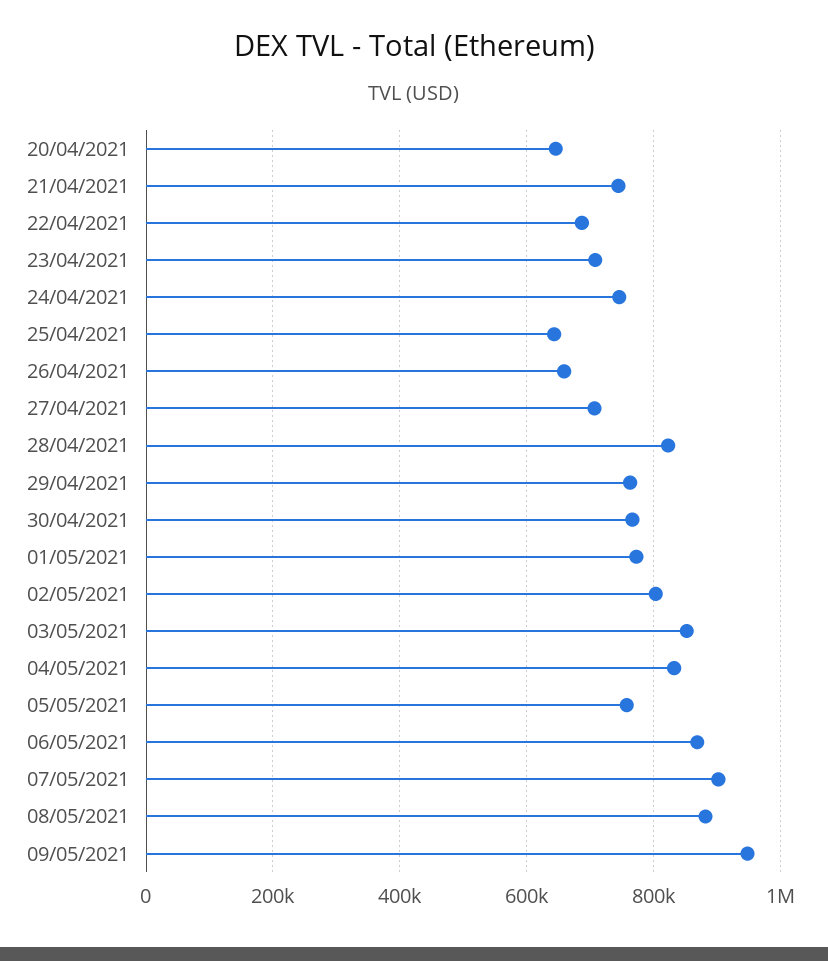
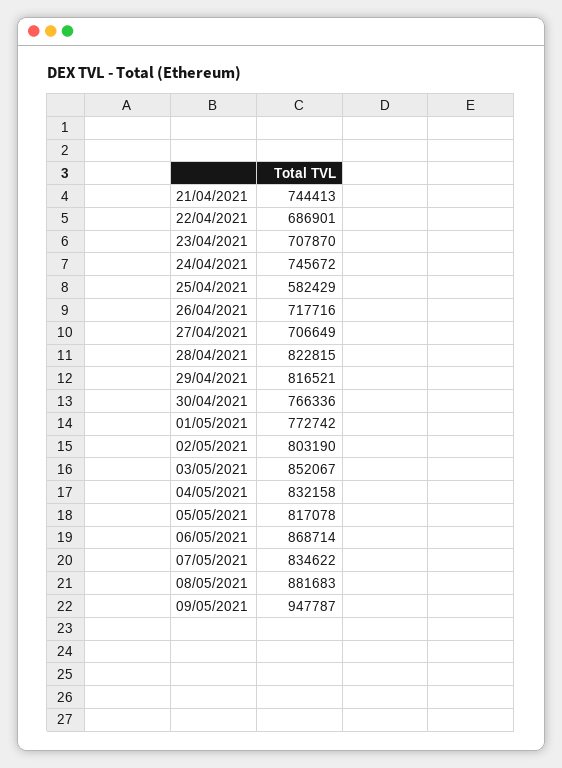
20/04/2021: 640000 -> none
25/04/2021: 640000 -> 582429
26/04/2021: 660000 -> 717716
29/04/2021: 760000 -> 816521
05/05/2021: 760000 -> 817078
07/05/2021: 900000 -> 834622

